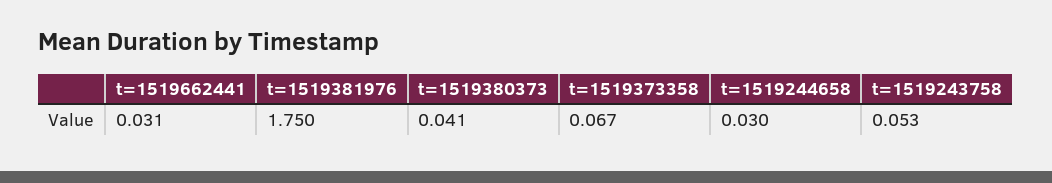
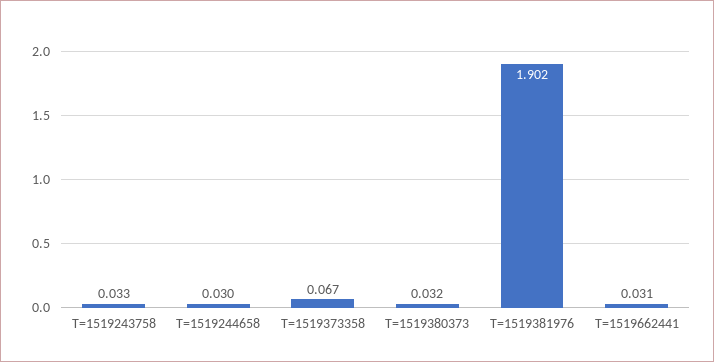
t=1519381976: 1.75 -> 1.902
t=1519380373: 0.041 -> 0.032
t=1519243758: 0.053 -> 0.033

